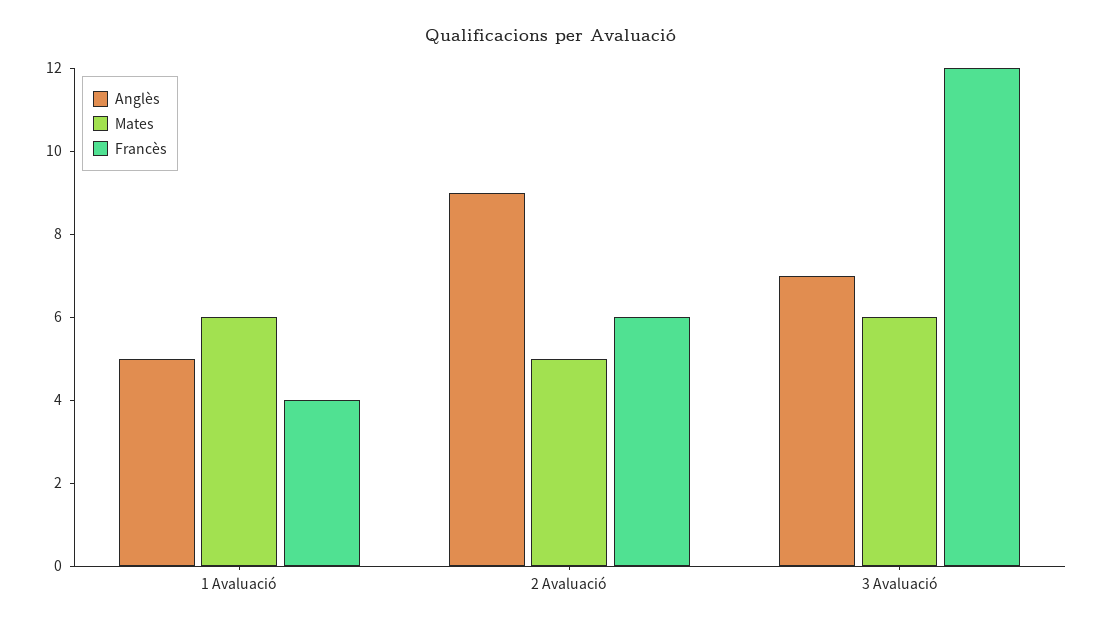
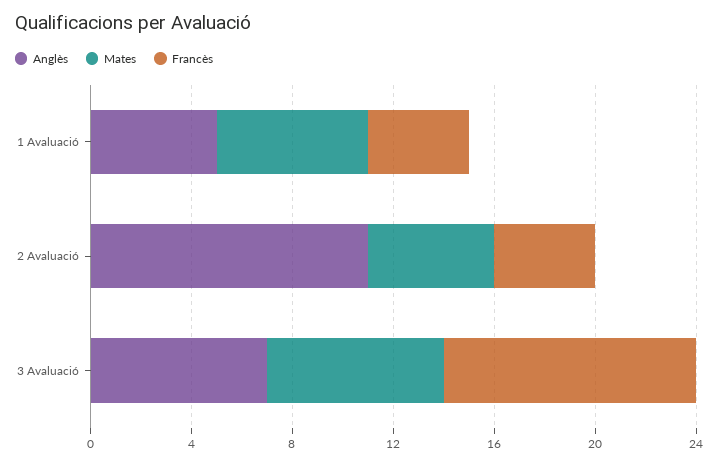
Anglès, 2 Avaluació: 9 -> 11
Francès, 2 Avaluació: 6 -> 4
Mates, 3 Avaluació: 6 -> 7
Francès, 3 Avaluació: 12 -> 10

